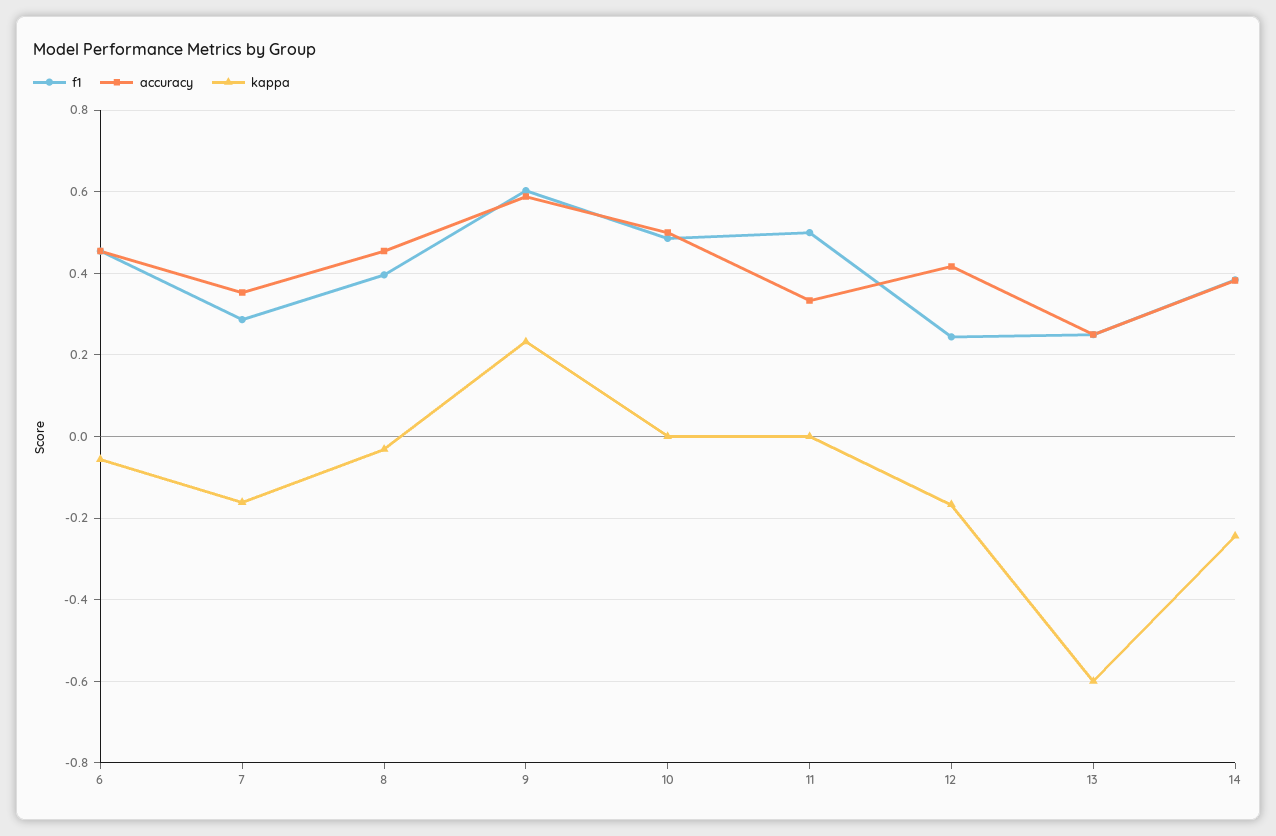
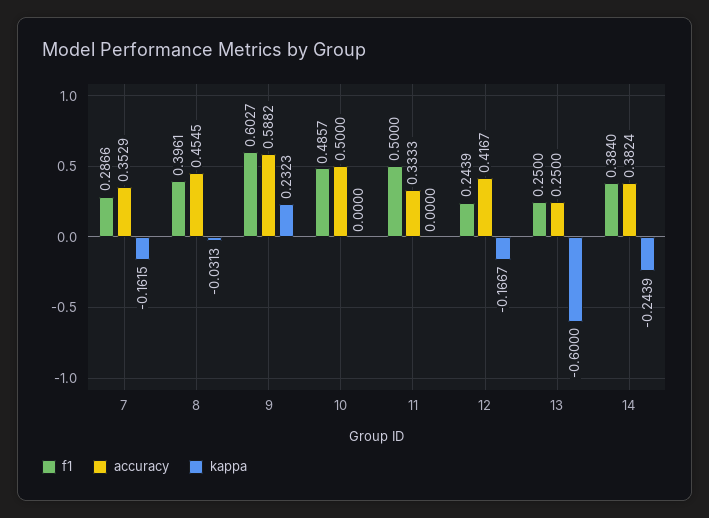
f1, 6: 0.46 -> none
accuracy, 6: 0.46 -> none
kappa, 6: -0.06 -> none

